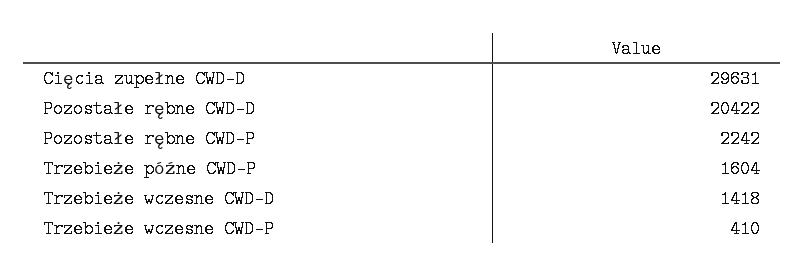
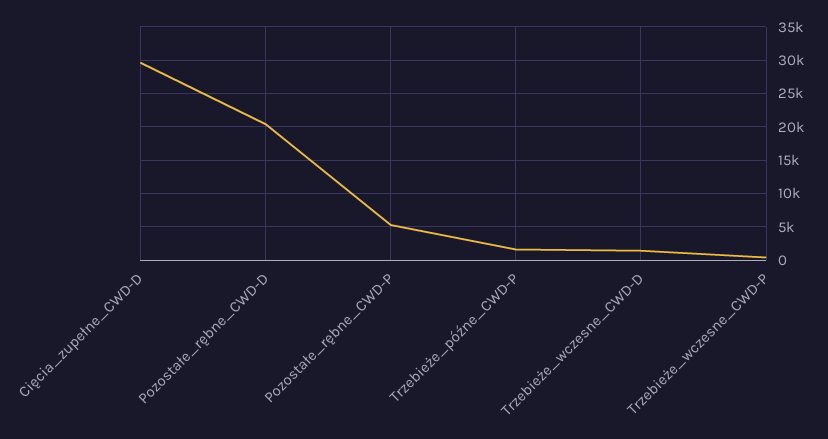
Pozostałe rębne CWD-P: 2242 -> 5000

